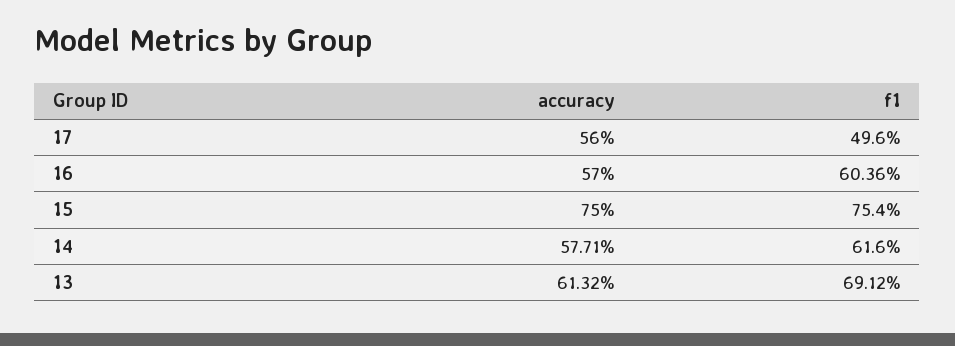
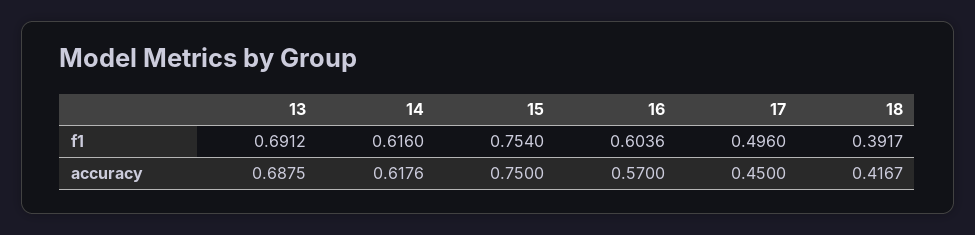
accuracy, 17: 0.56 -> 0.45
accuracy, 14: 0.5771 -> 0.6176
accuracy, 13: 0.6132 -> 0.6875
f1, 18: none -> 0.3917
accuracy, 18: none -> 0.4167

